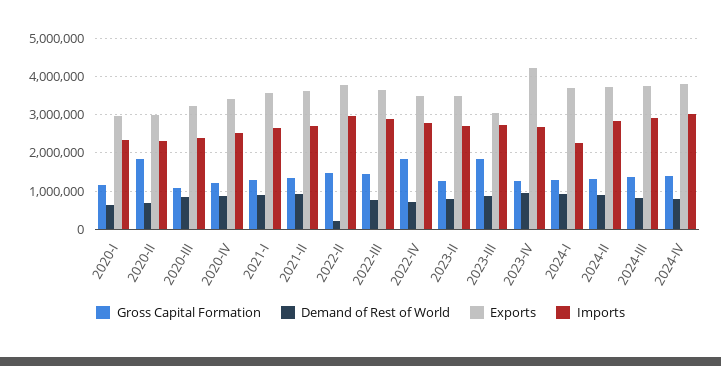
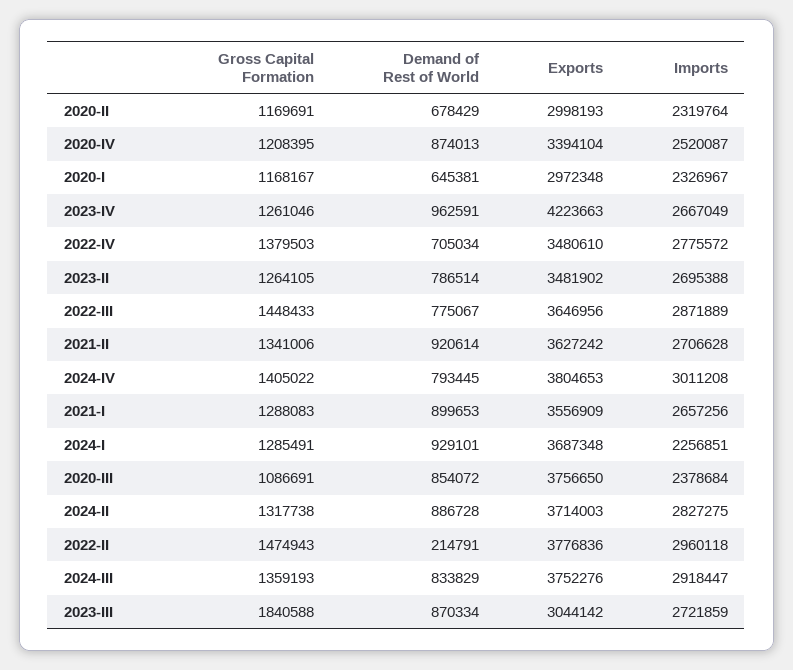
Gross Capital Formation, 2020-II: 1800000 -> 1169691
Exports, 2020-III: 3200000 -> 3756650
Gross Capital Formation, 2022-IV: 1800000 -> 1379503

